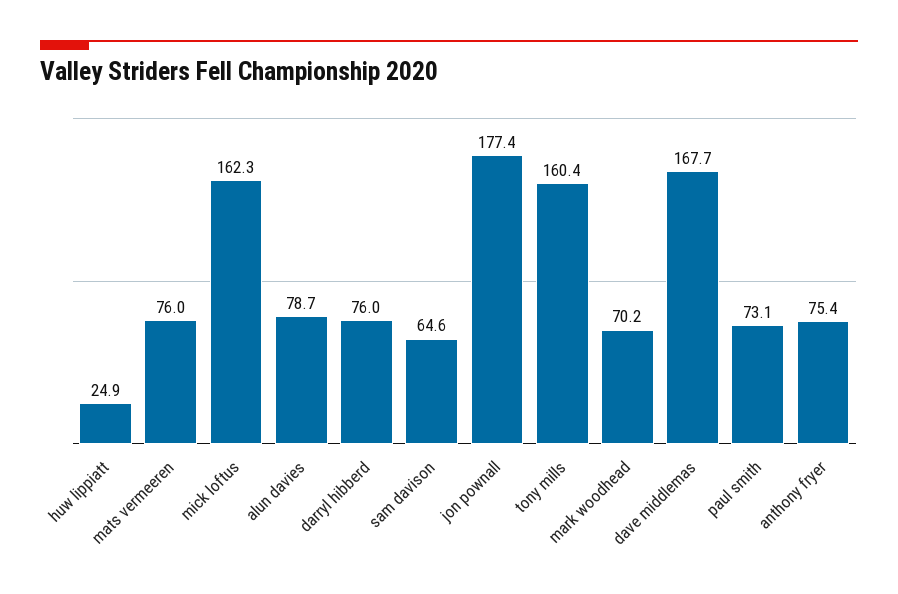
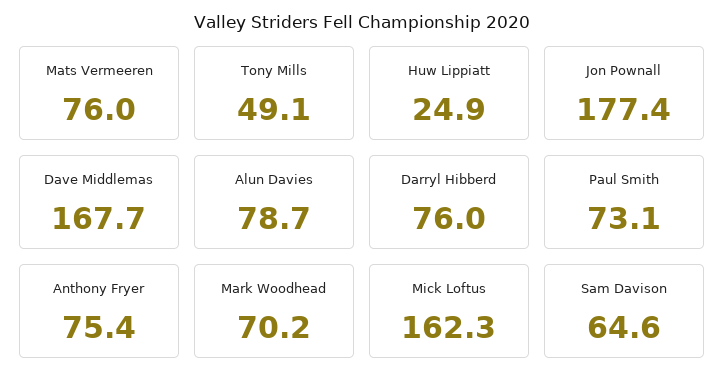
tony mills: 160.4 -> 49.1

